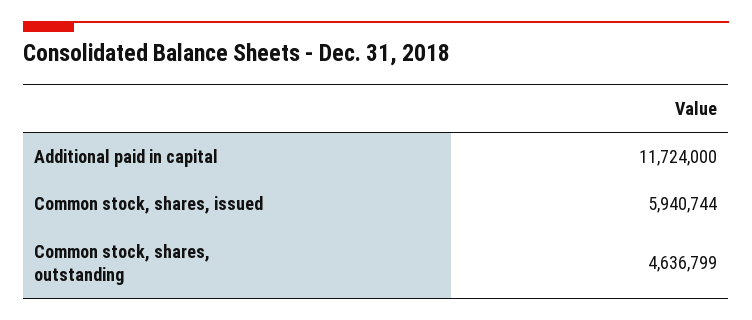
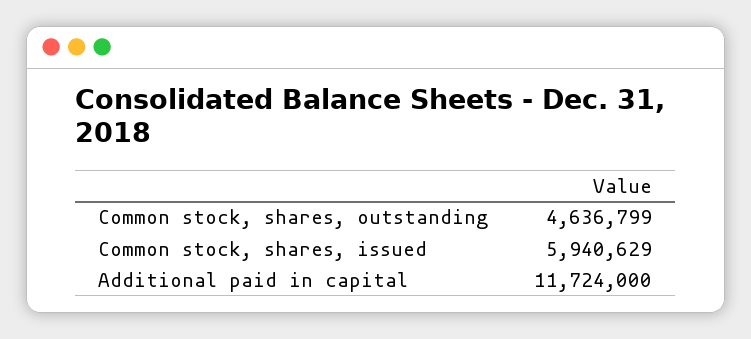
Common stock, shares, issued: 5940744 -> 5940629

